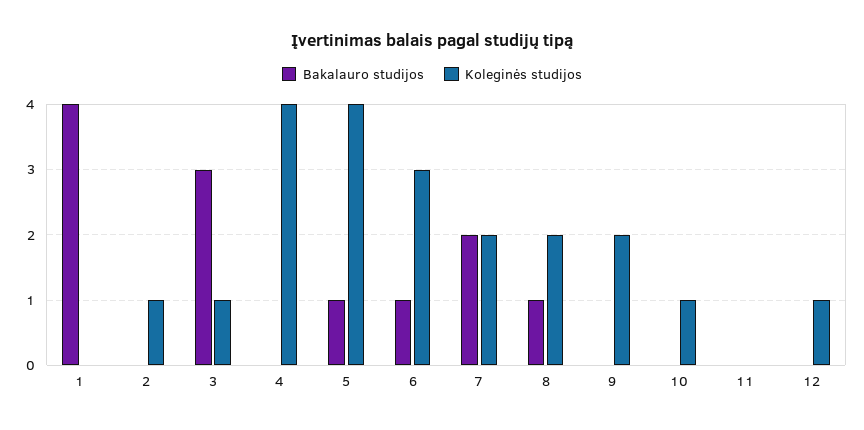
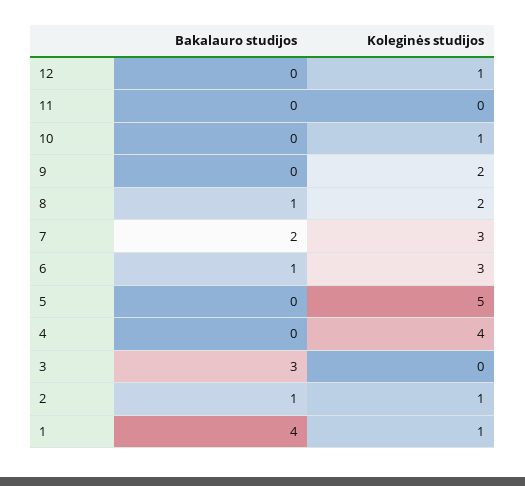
Koleginės studijos, 1: 0 -> 1
Bakalauro studijos, 2: 0 -> 1
Koleginės studijos, 3: 1 -> 0
Bakalauro studijos, 5: 1 -> 0
Koleginės studijos, 5: 4 -> 5
Koleginės studijos, 7: 2 -> 3

